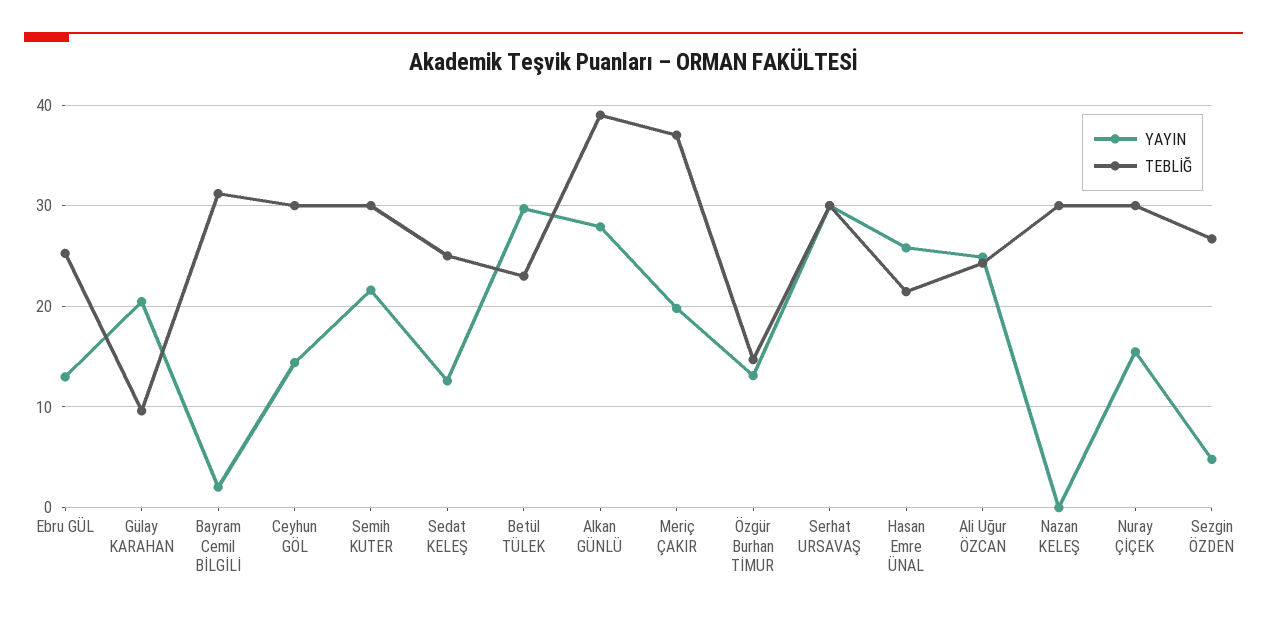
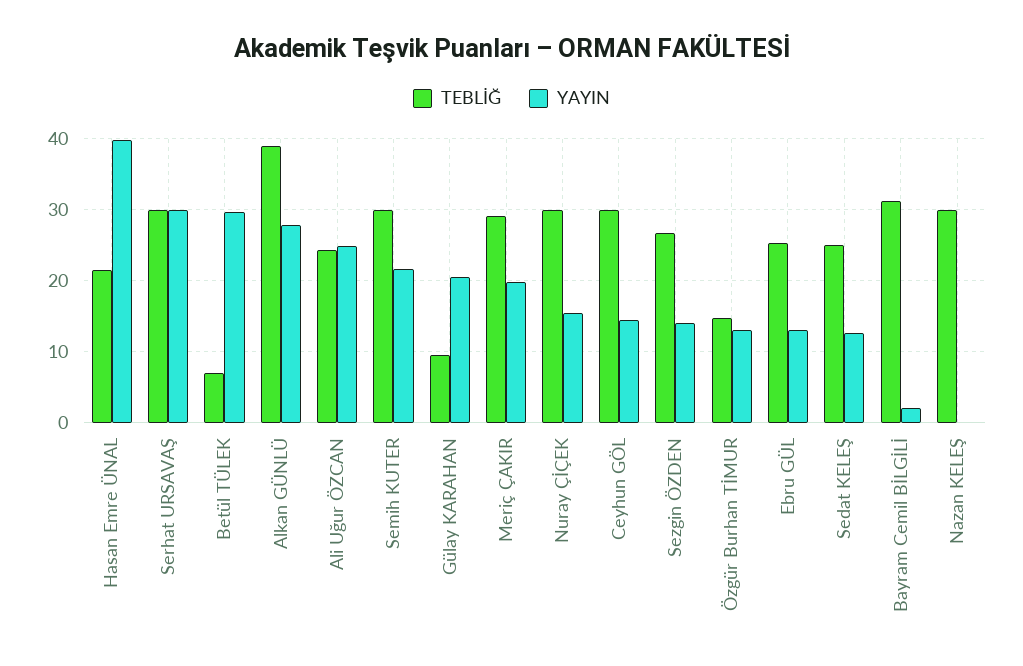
TEBLİĞ, Betül TÜLEK: 23 -> 7
TEBLİĞ, Meriç ÇAKIR: 37 -> 29
YAYIN, Hasan Emre ÜNAL: 26 -> 40
YAYIN, Sezgin ÖZDEN: 5 -> 14

